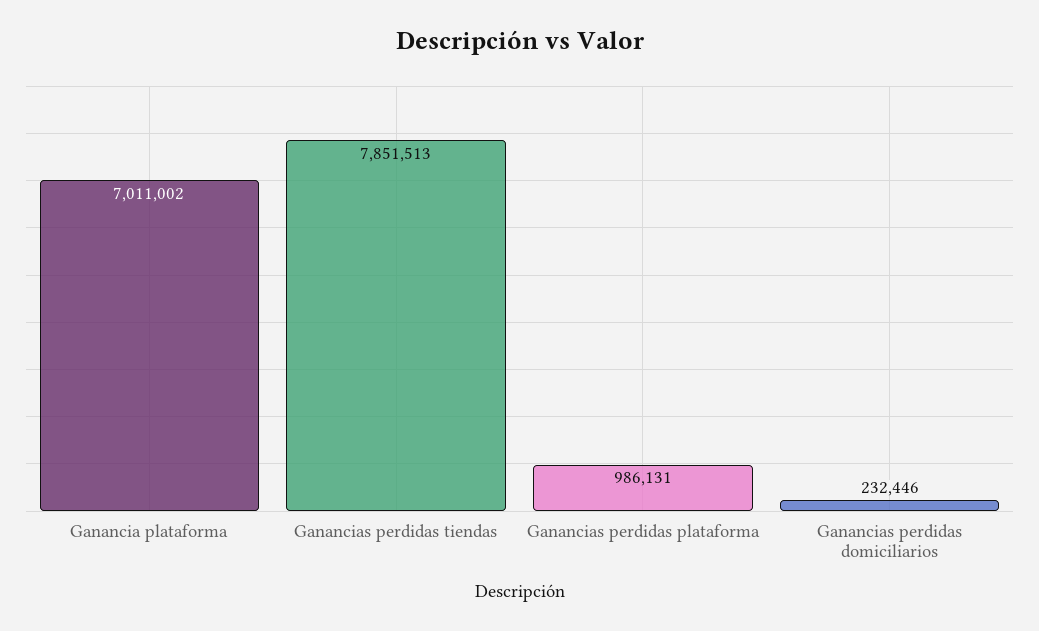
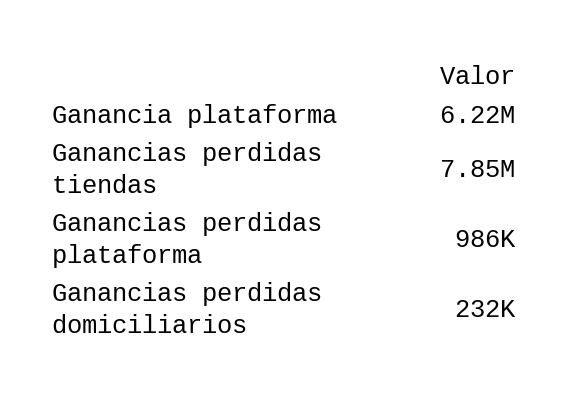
Ganancia plataforma: 7011002 -> 6220000

